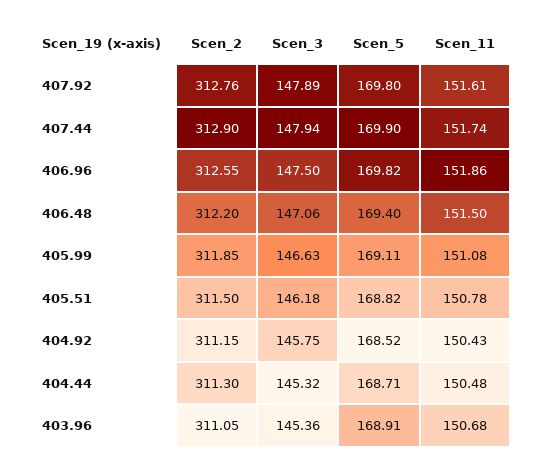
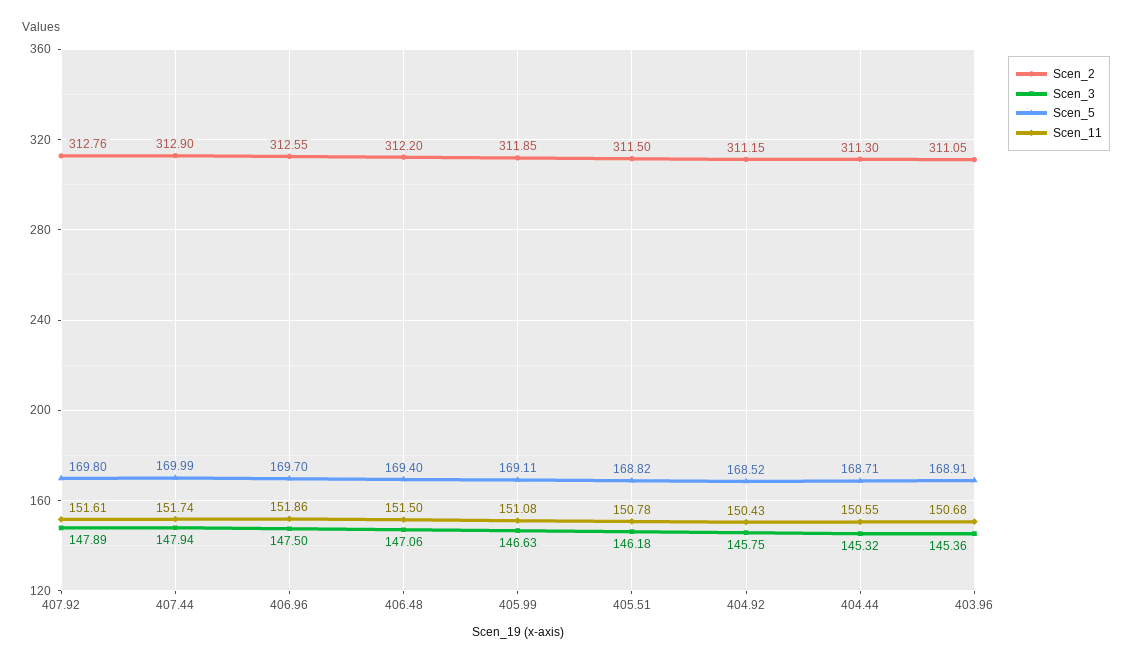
Scen_5, 407.44: 169.9 -> 169.99
Scen_5, 406.96: 169.82 -> 169.7
Scen_11, 404.44: 150.48 -> 150.55

